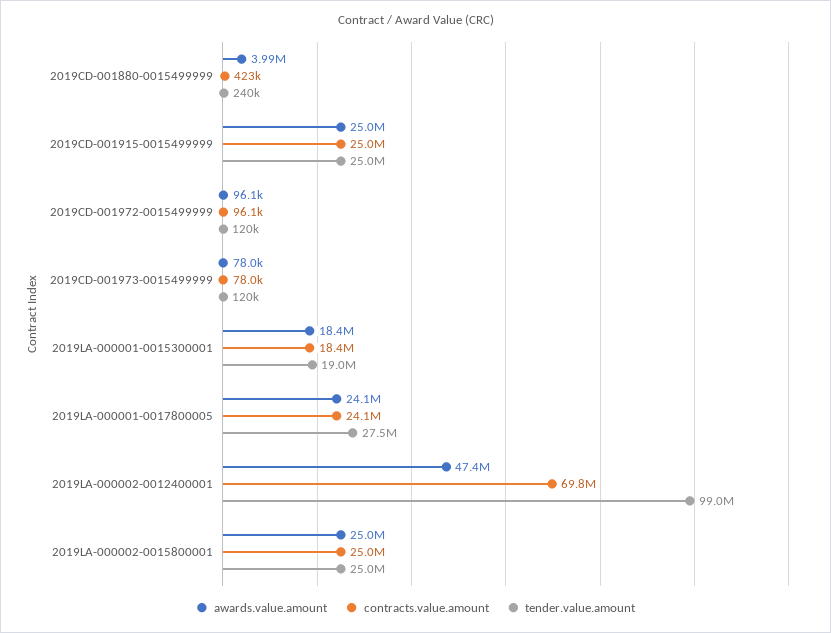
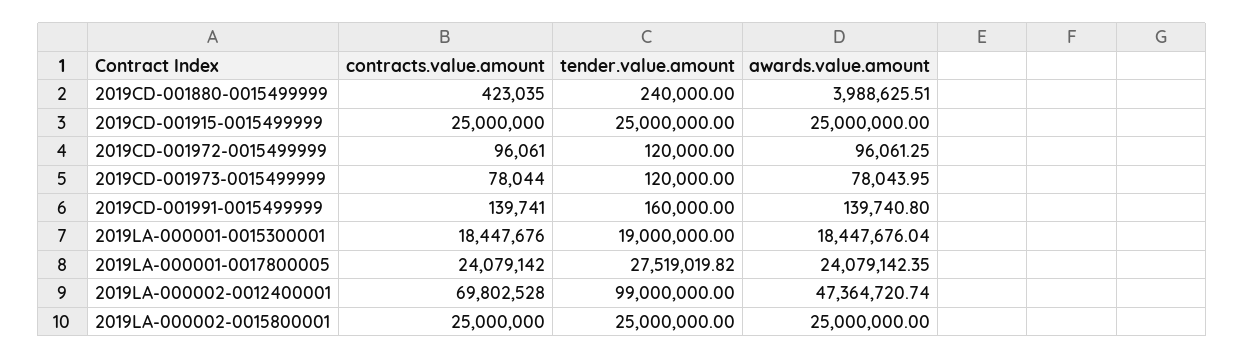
contracts.value.amount, 2019CD-001991-0015499999: none -> 139741
tender.value.amount, 2019CD-001991-0015499999: none -> 160000
awards.value.amount, 2019CD-001991-0015499999: none -> 139740.8

